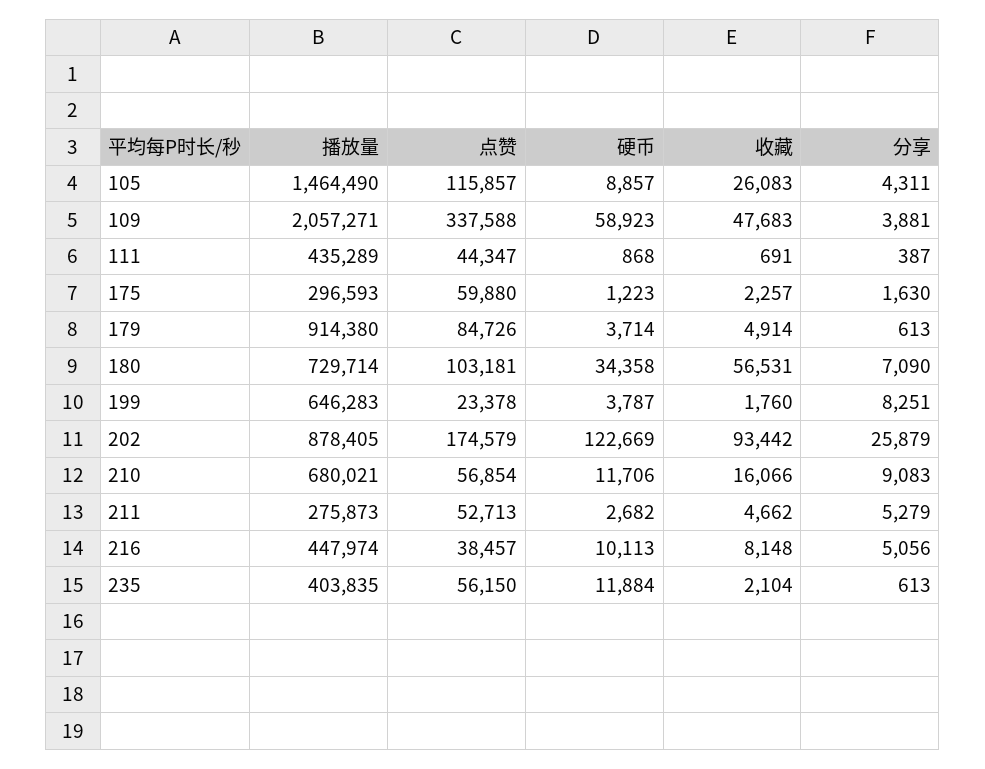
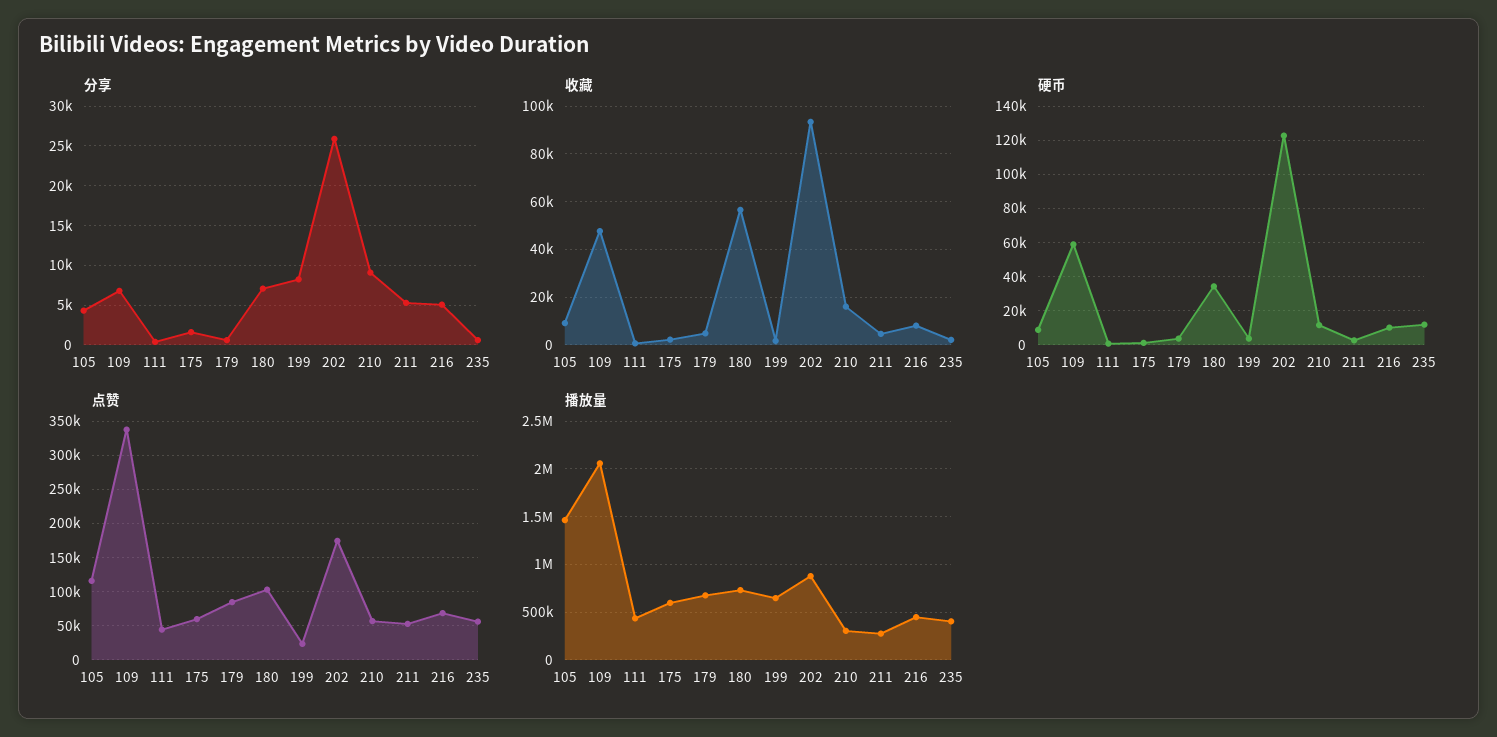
收藏, 105: 26083 -> 10000
分享, 109: 3881 -> 7000
播放量, 175: 296593 -> 600000
播放量, 179: 914380 -> 700000
播放量, 210: 680021 -> 300000
点赞, 216: 38457 -> 70000

